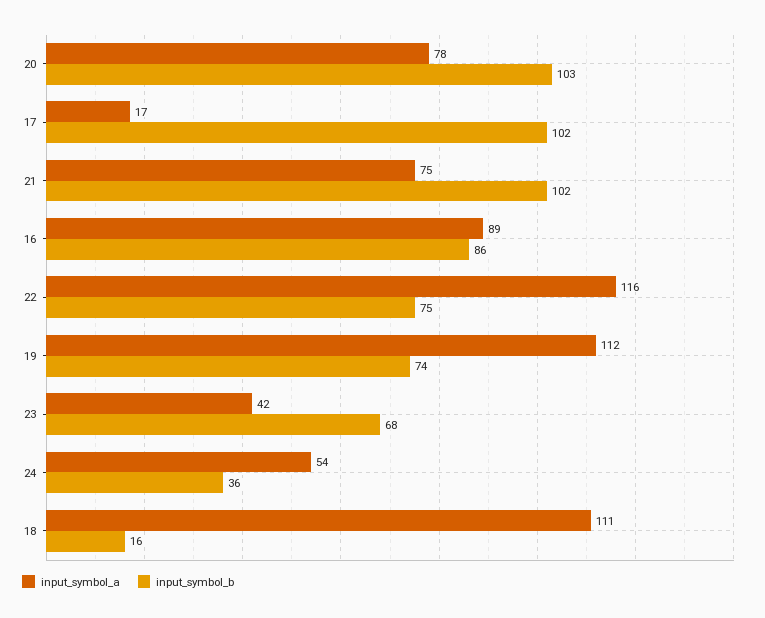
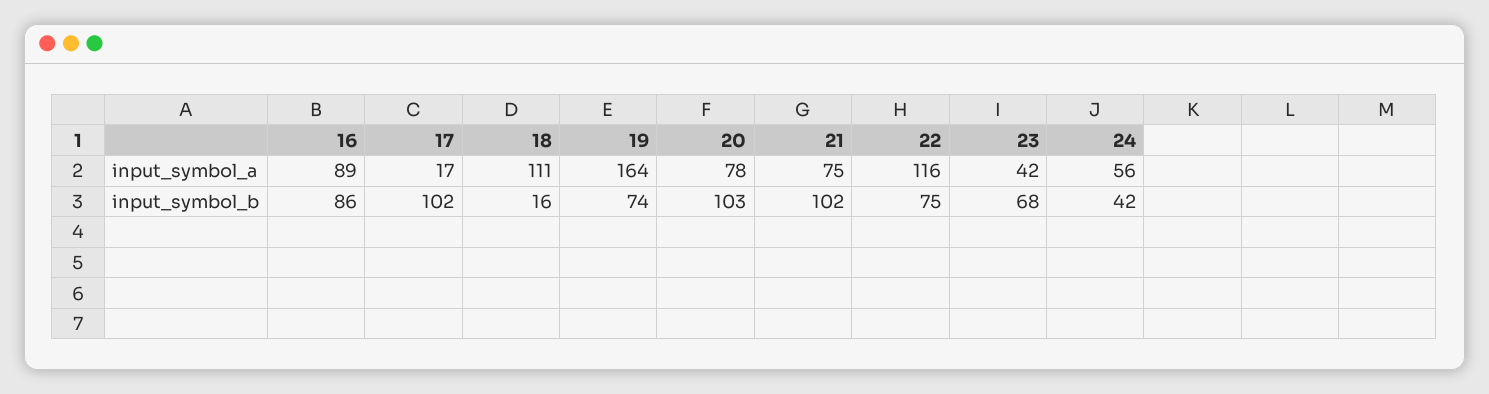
input_symbol_a, 19: 112 -> 164
input_symbol_a, 24: 54 -> 56
input_symbol_b, 24: 36 -> 42

